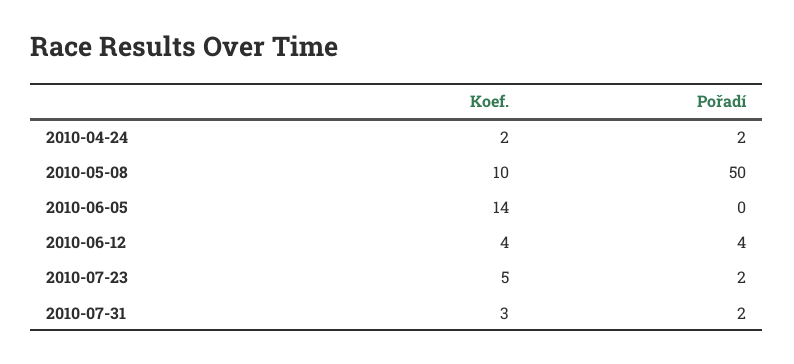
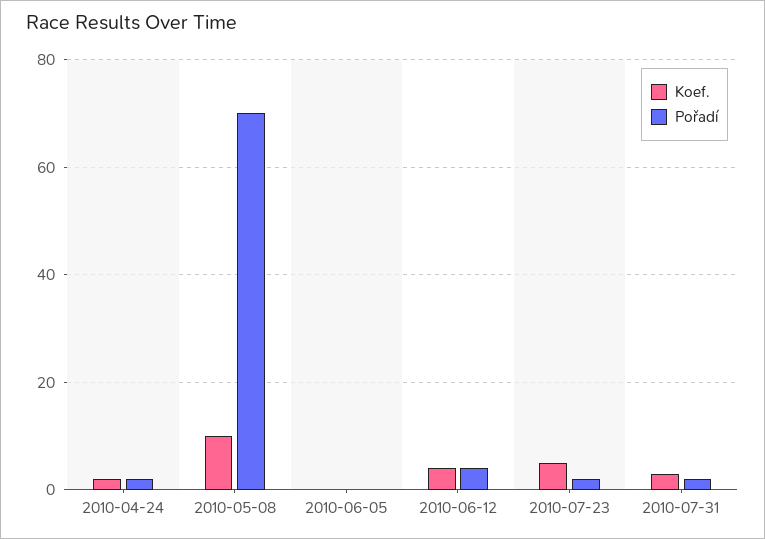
Pořadí, 2010-05-08: 50 -> 70
Koef., 2010-06-05: 14 -> 0

